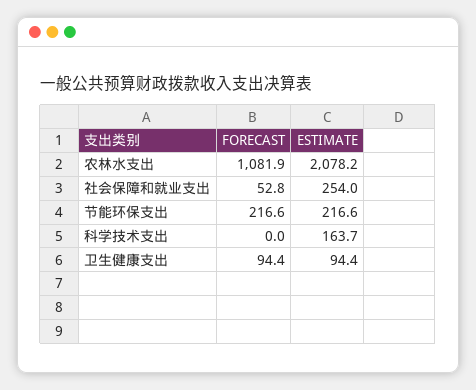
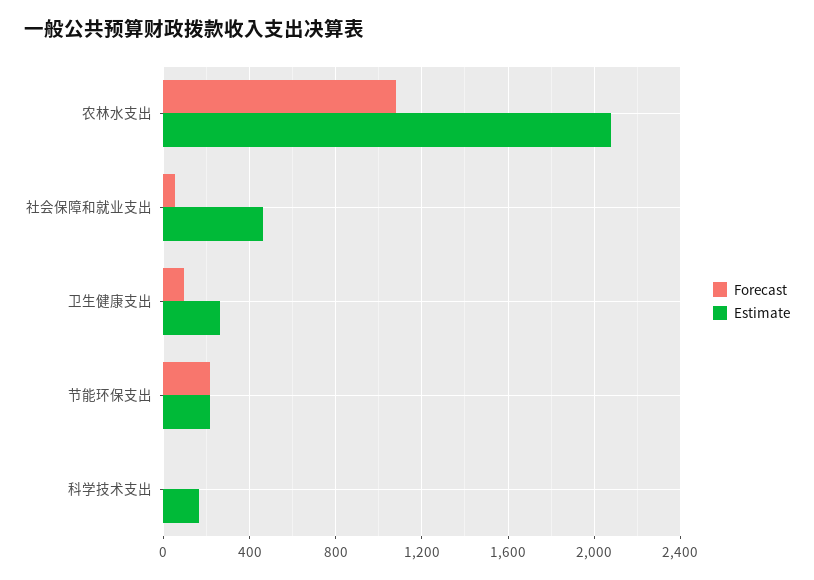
ESTIMATE, 社会保障和就业支出: 254 -> 450
ESTIMATE, 卫生健康支出: 94.4 -> 250

